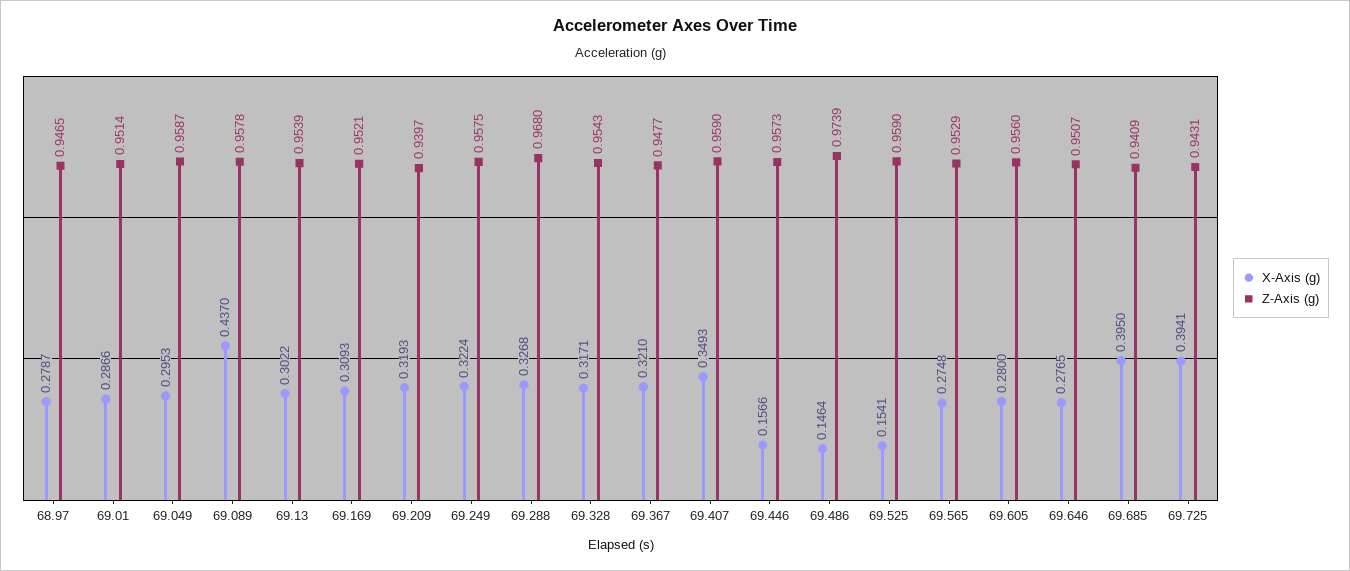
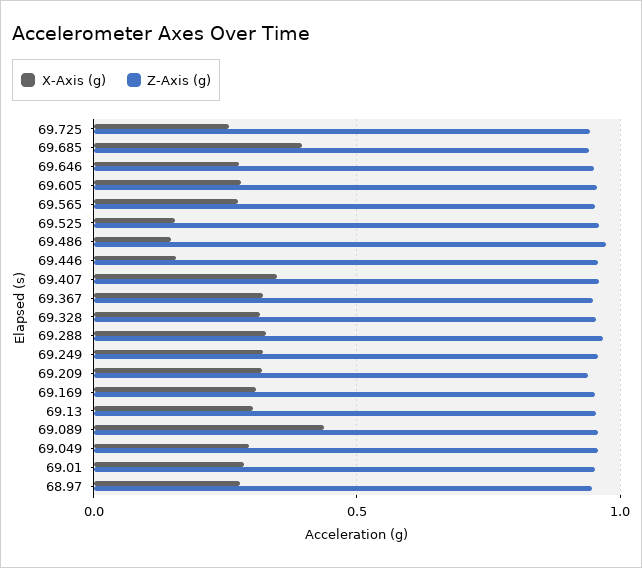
X-Axis (g), 69.725: 0.3941 -> 0.25

